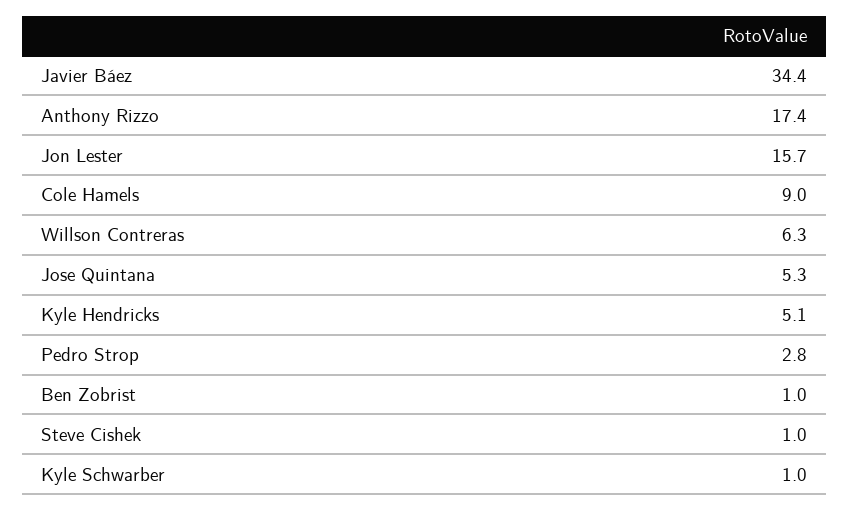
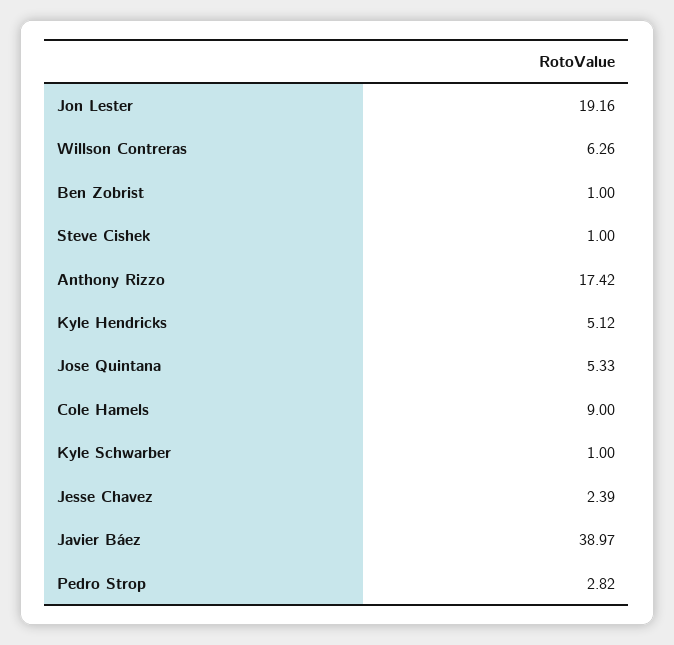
Javier Báez: 34.4 -> 38.97
Jon Lester: 15.7 -> 19.16
Jesse Chavez: none -> 2.39

